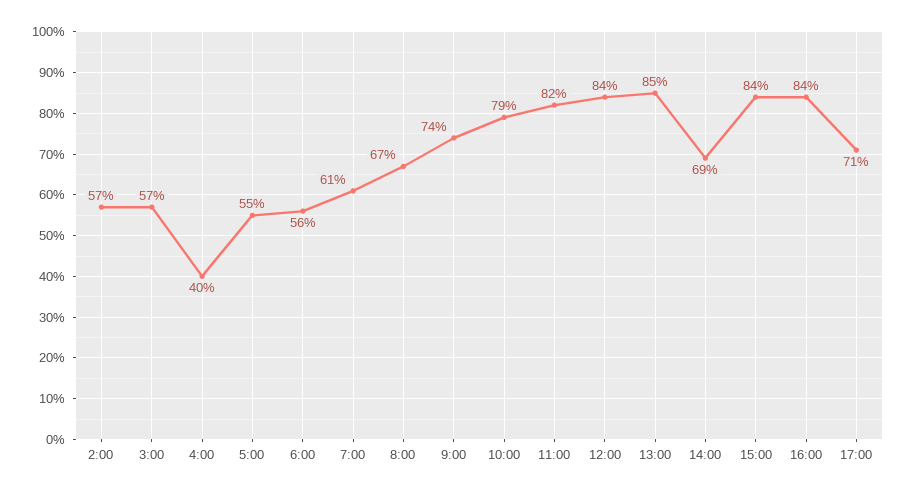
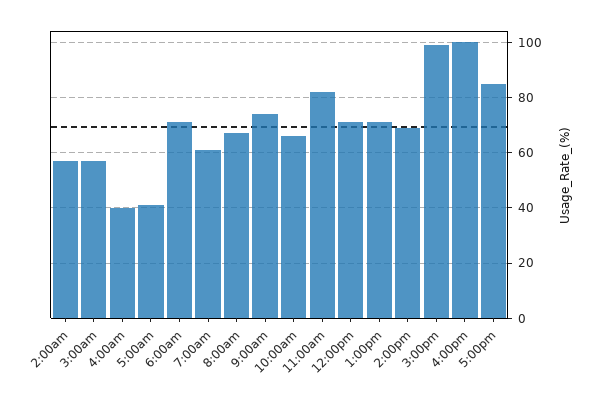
5:00: 55 -> 40
6:00: 56 -> 70
10:00: 79 -> 65
12:00: 84 -> 70
13:00: 85 -> 70
15:00: 84 -> 100
16:00: 84 -> 100
17:00: 71 -> 85

